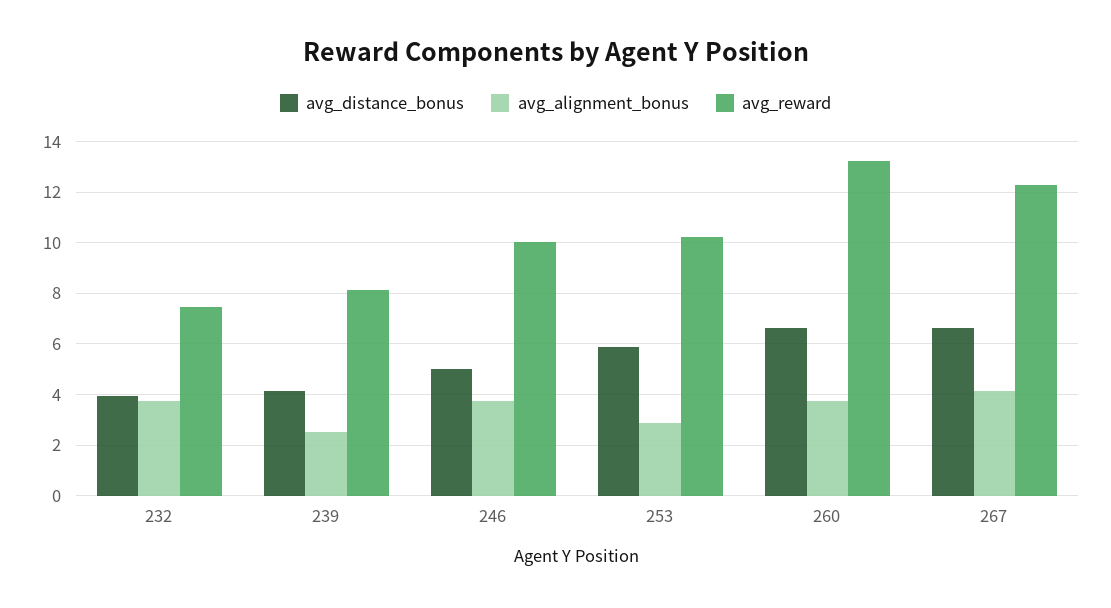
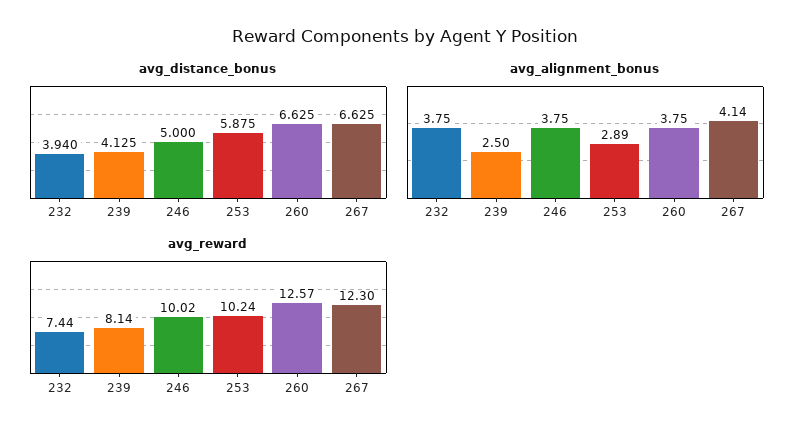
avg_reward, 260: 13.25 -> 12.57

